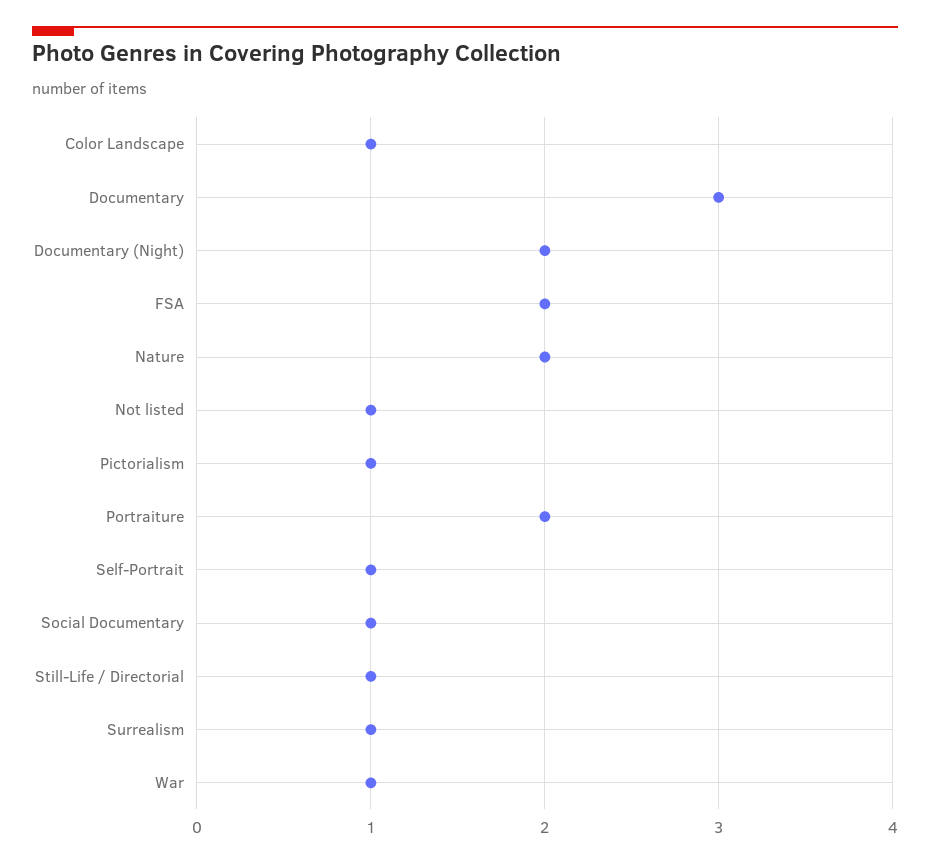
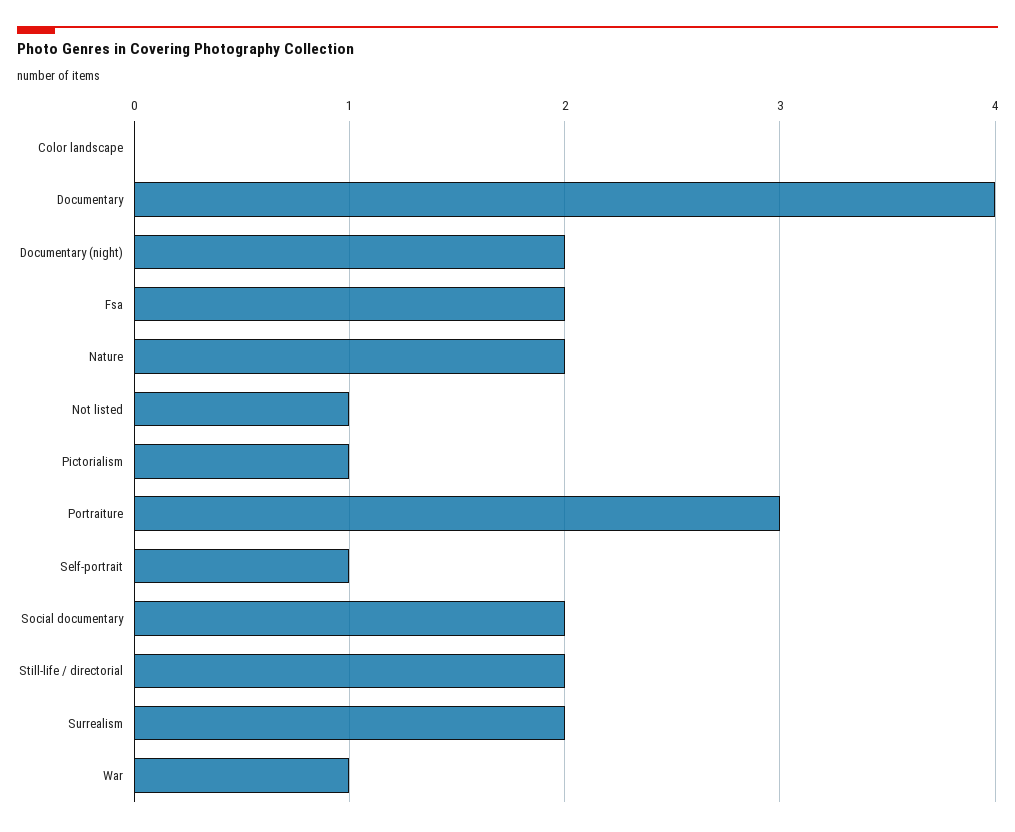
Color Landscape: 1 -> 0
Documentary: 3 -> 4
Portraiture: 2 -> 3
Social Documentary: 1 -> 2
Still-Life / Directorial: 1 -> 2
Surrealism: 1 -> 2

